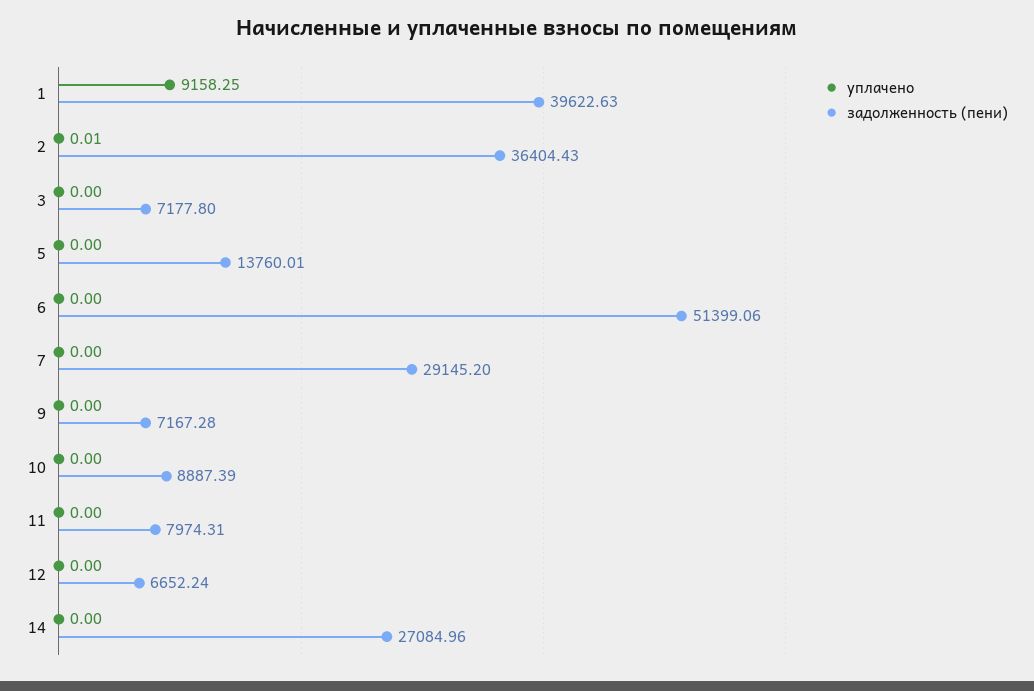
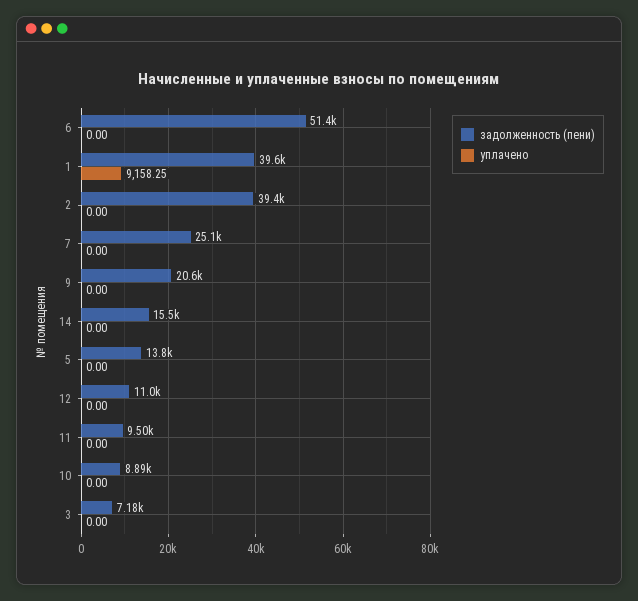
уплачено, 2: 0.01 -> 0
задолженность (пени), 2: 36404.43 -> 39400
задолженность (пени), 7: 29145.2 -> 25100
задолженность (пени), 9: 7167.28 -> 20600
задолженность (пени), 11: 7974.31 -> 9500
задолженность (пени), 12: 6652.24 -> 11000
задолженность (пени), 14: 27084.96 -> 15500

